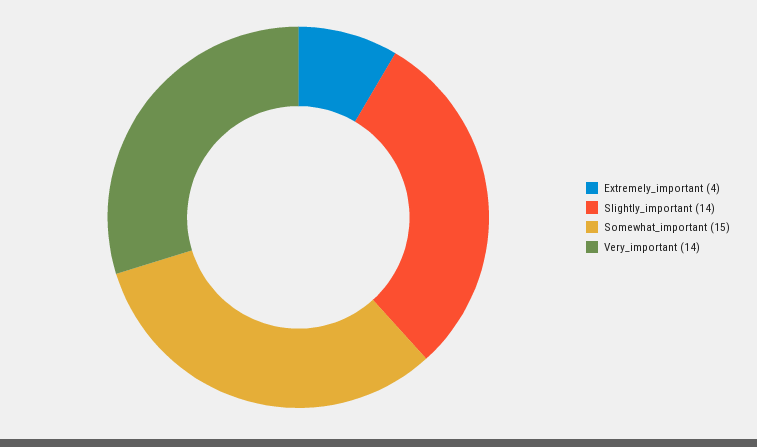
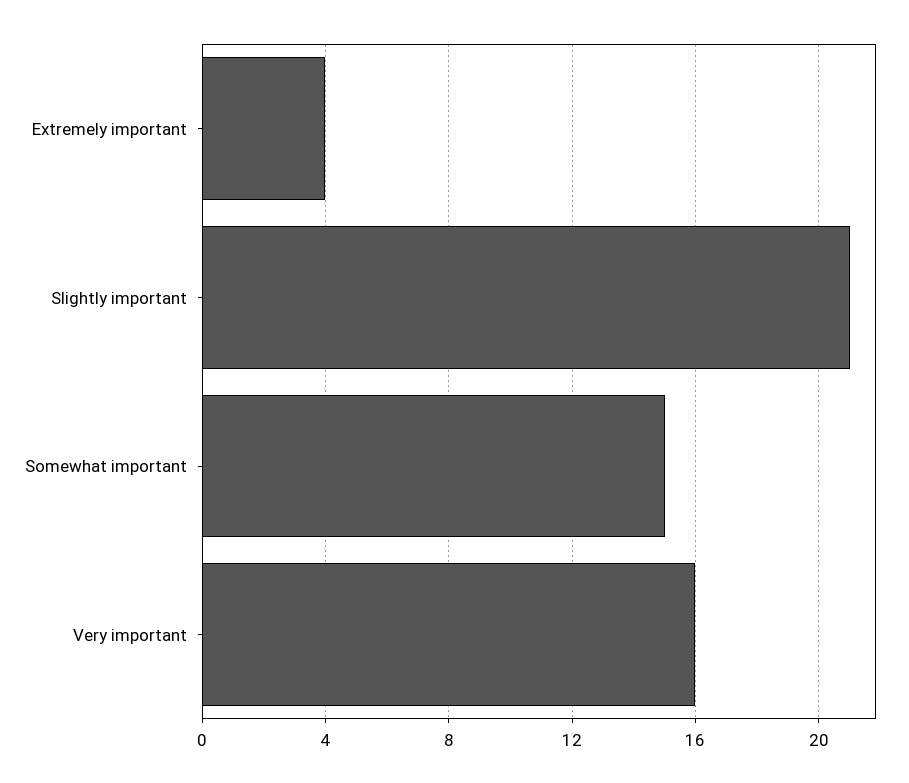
Slightly_important: 14 -> 21
Very_important: 14 -> 16

